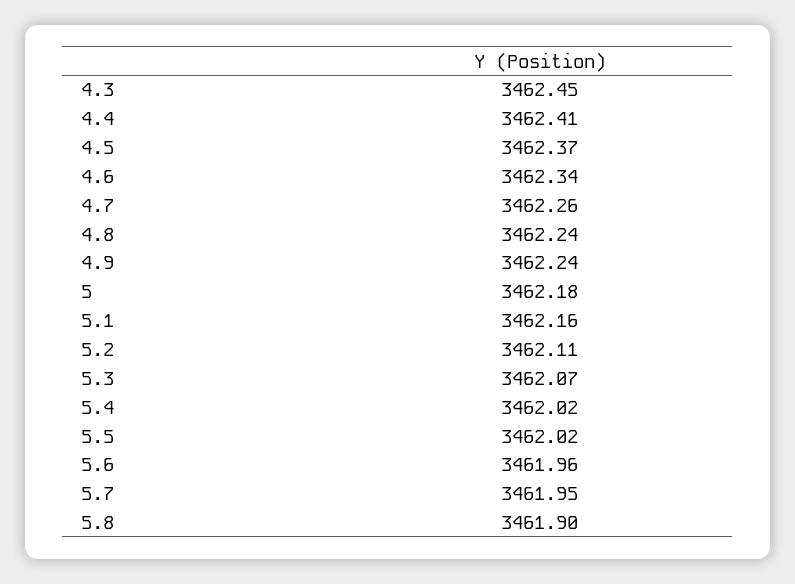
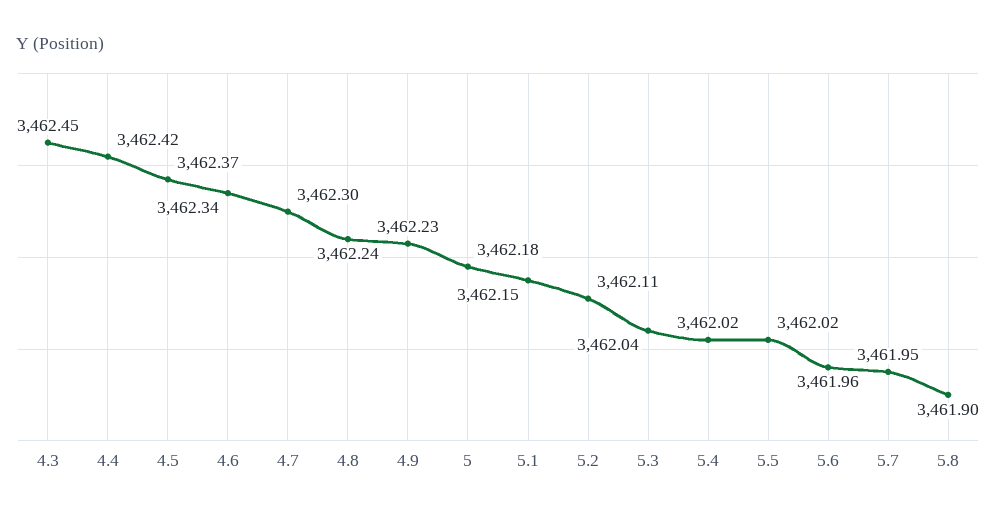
4.4: 3462.41 -> 3462.42
4.7: 3462.26 -> 3462.3
4.9: 3462.24 -> 3462.23
5.1: 3462.16 -> 3462.15
5.3: 3462.07 -> 3462.04

